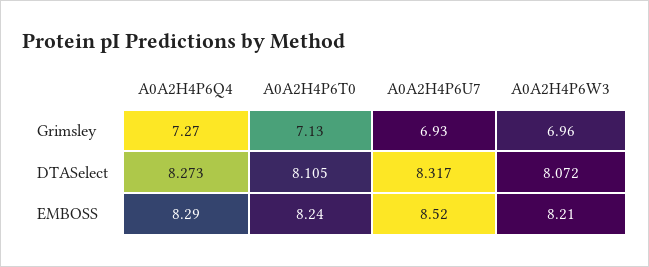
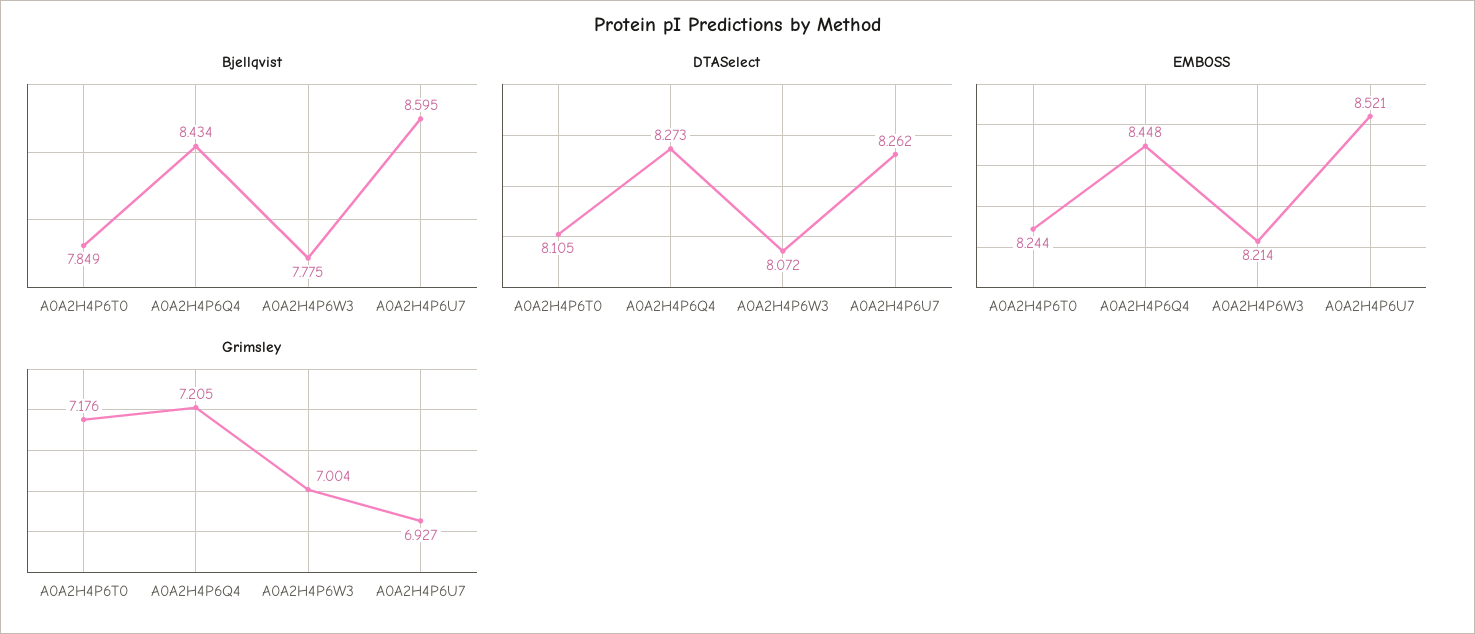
Grimsley, A0A2H4P6Q4: 7.27 -> 7.205
Grimsley, A0A2H4P6T0: 7.13 -> 7.176
Grimsley, A0A2H4P6W3: 6.96 -> 7.004
DTASelect, A0A2H4P6U7: 8.317 -> 8.262
EMBOSS, A0A2H4P6Q4: 8.29 -> 8.448
Bjellqvist, A0A2H4P6T0: none -> 7.849
Bjellqvist, A0A2H4P6Q4: none -> 8.434
Bjellqvist, A0A2H4P6W3: none -> 7.775
Bjellqvist, A0A2H4P6U7: none -> 8.595

